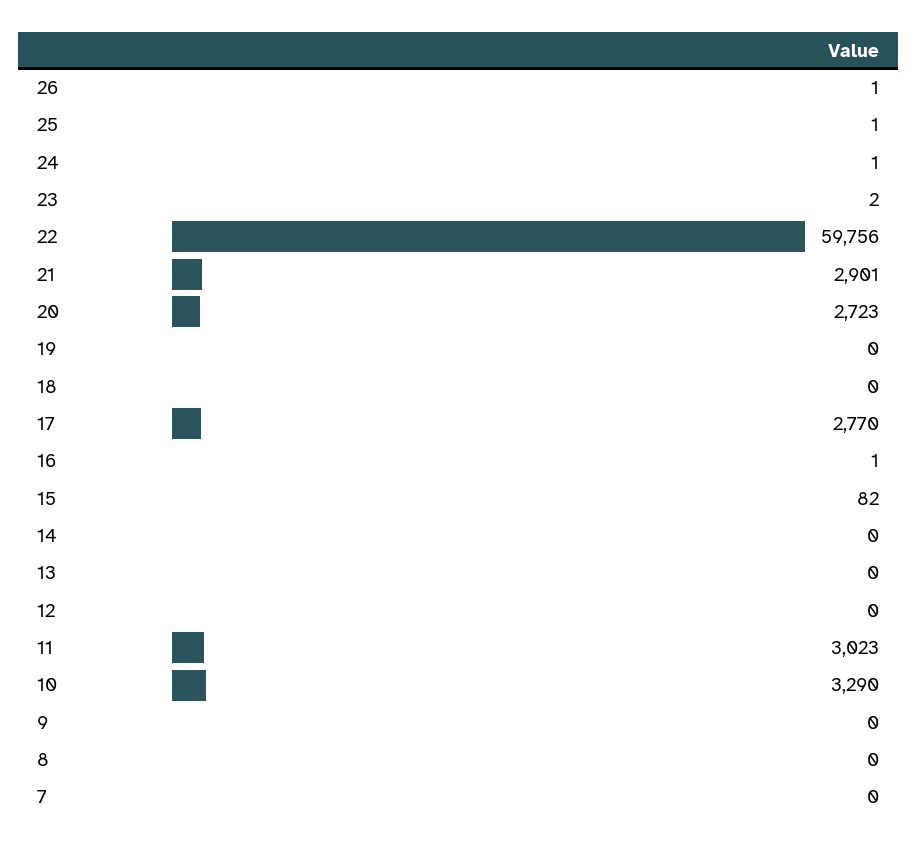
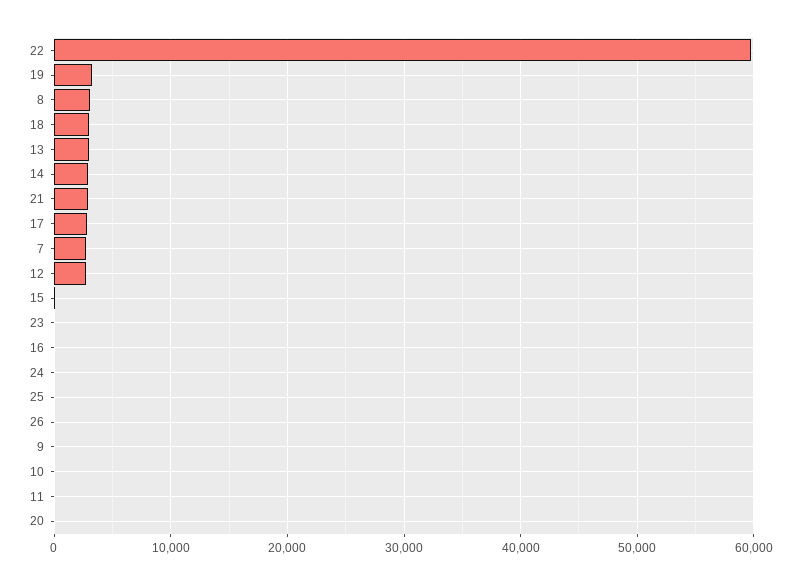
20: 2723 -> 0
19: 0 -> 3000
18: 0 -> 3000
14: 0 -> 3000
13: 0 -> 3000
12: 0 -> 3000
11: 3023 -> 0
10: 3290 -> 0
8: 0 -> 3000
7: 0 -> 3000

